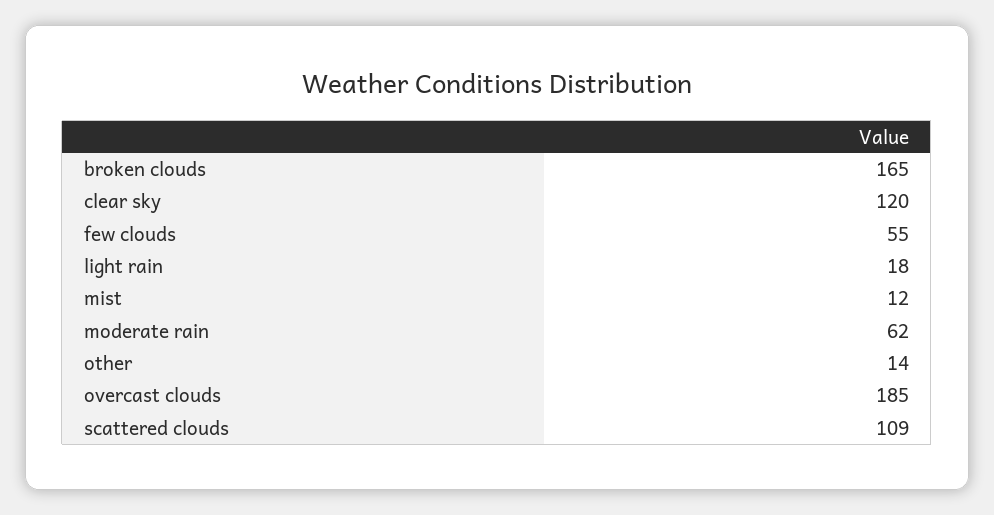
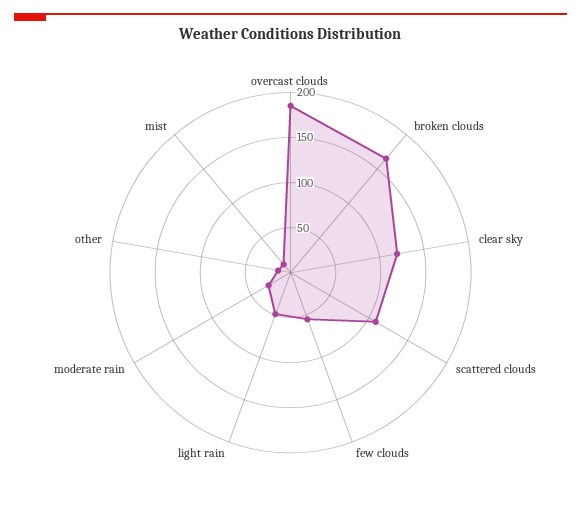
light rain: 18 -> 50
moderate rain: 62 -> 30

